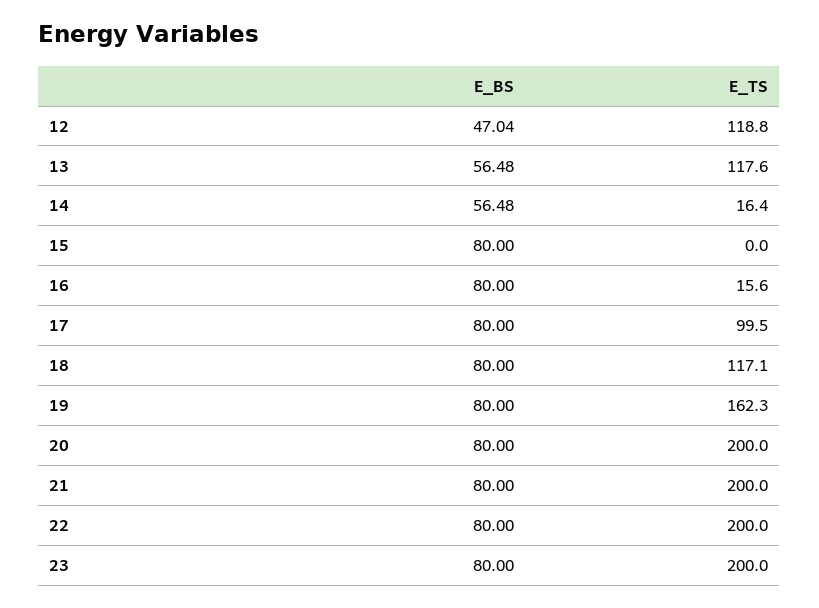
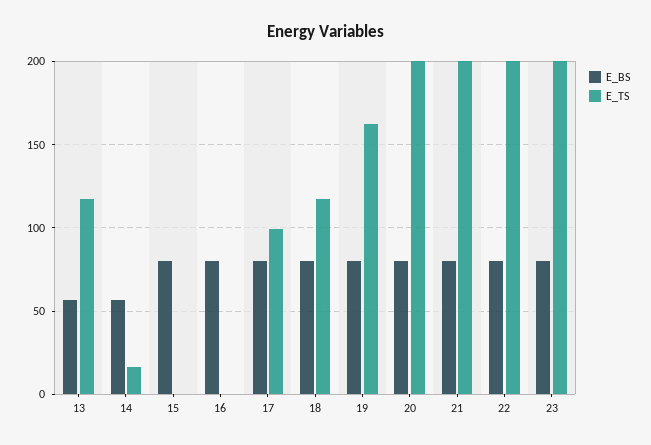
E_BS, 12: 47.04 -> none
E_TS, 12: 118.8 -> none
E_TS, 16: 15.6 -> 0

